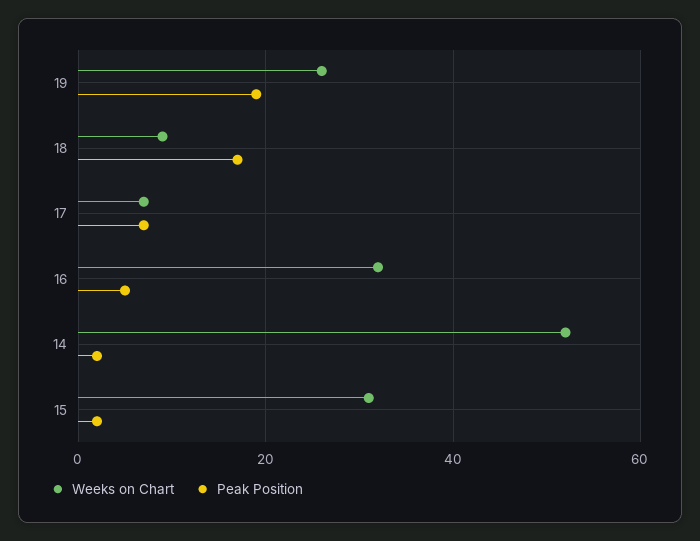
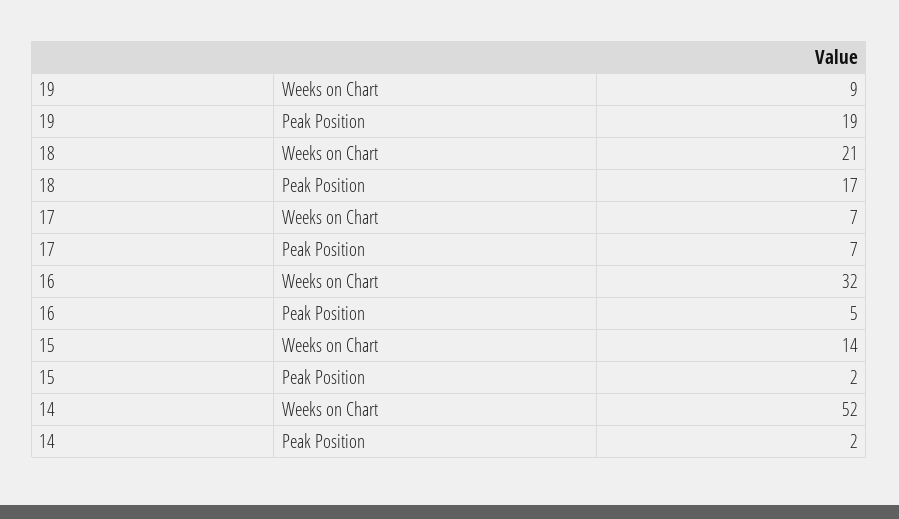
Weeks on Chart, 19: 25 -> 9
Weeks on Chart, 18: 10 -> 21
Weeks on Chart, 15: 30 -> 14

